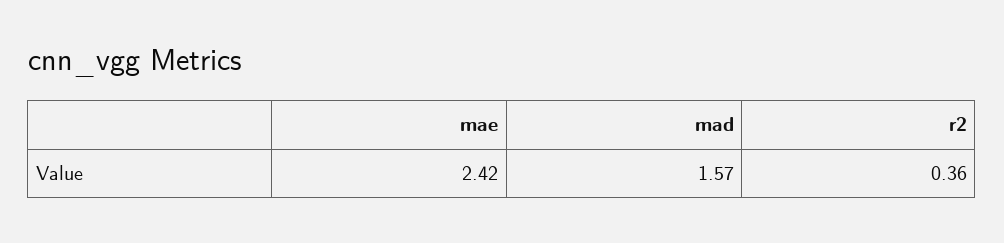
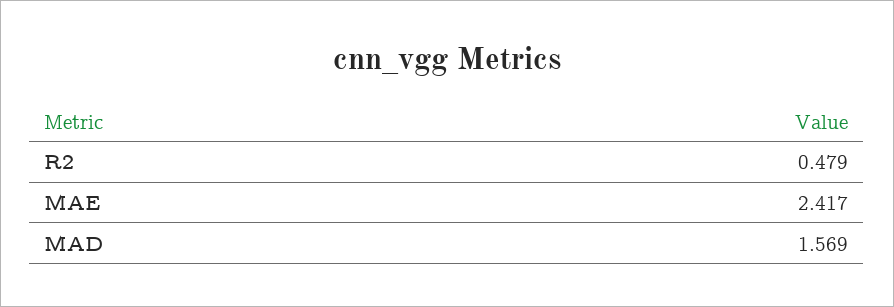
r2: 0.36 -> 0.479

